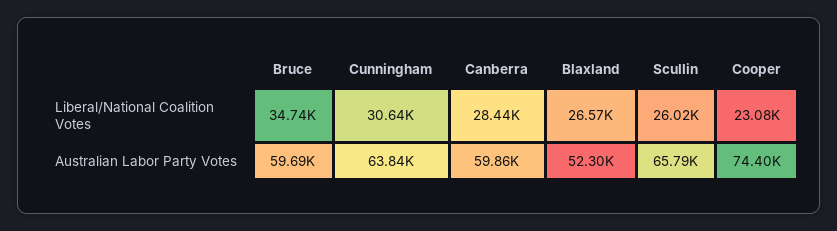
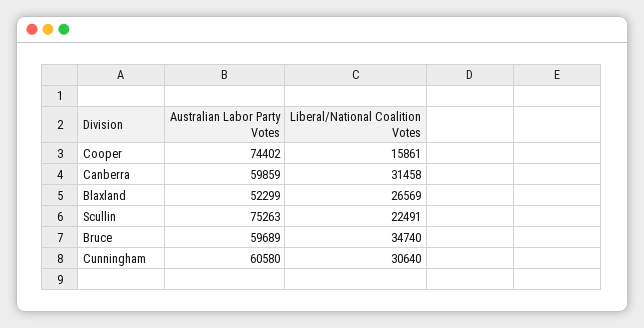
Canberra, Liberal/National Coalition Votes: 28440 -> 31458
Scullin, Liberal/National Coalition Votes: 26020 -> 22491
Cooper, Liberal/National Coalition Votes: 23080 -> 15861
Cunningham, Australian Labor Party Votes: 63840 -> 60580
Scullin, Australian Labor Party Votes: 65790 -> 75263

